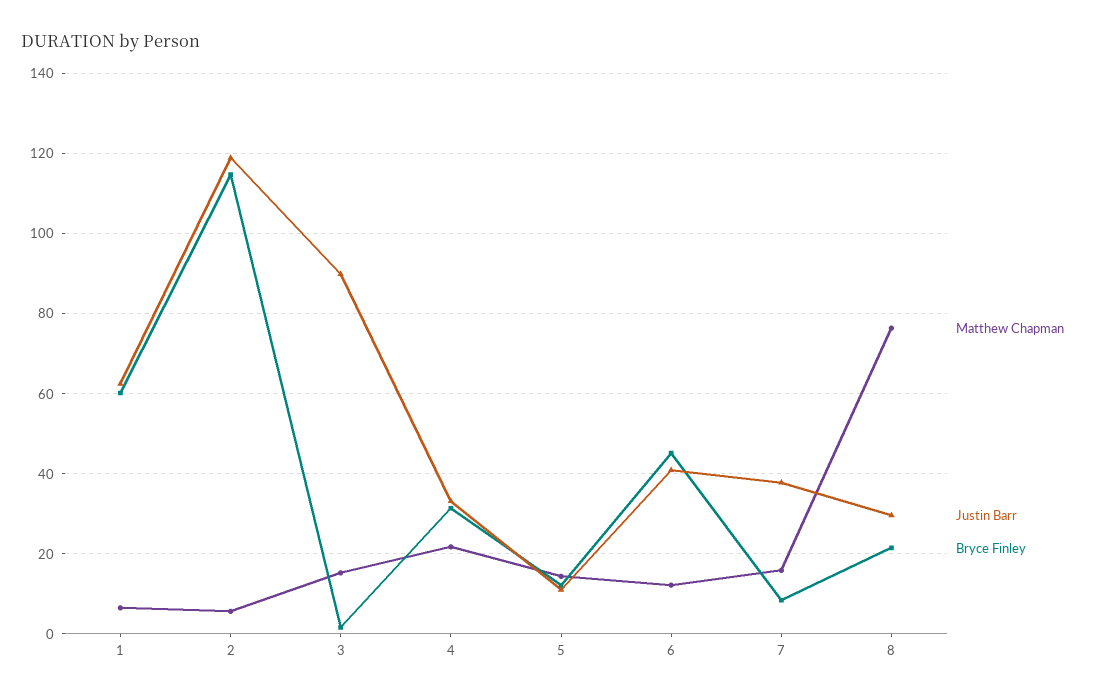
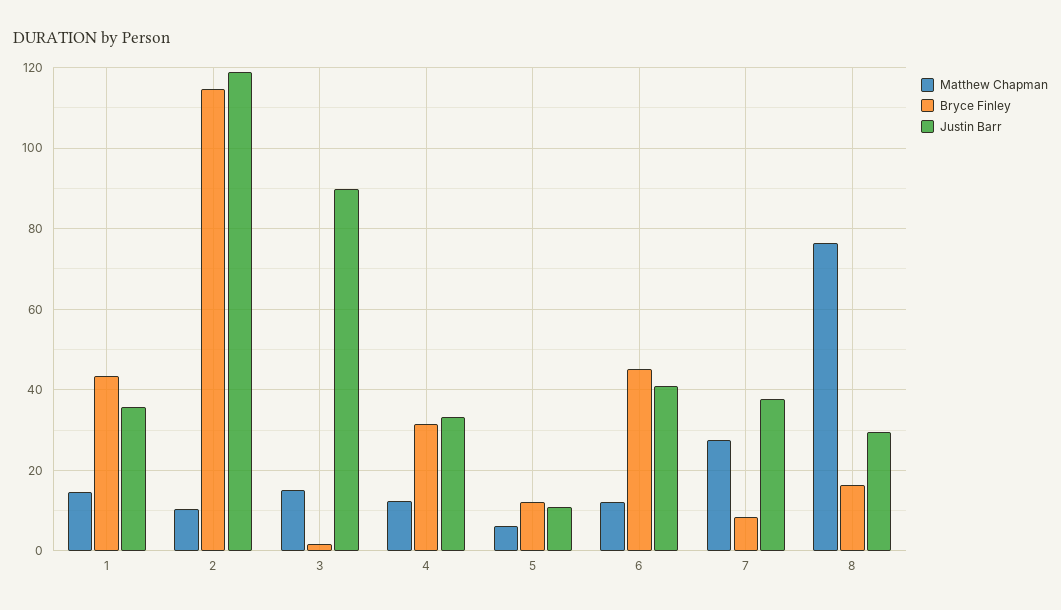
Matthew Chapman, 1: 6 -> 14
Justin Barr, 1: 62 -> 36
Bryce Finley, 1: 60 -> 44
Matthew Chapman, 2: 6 -> 10
Matthew Chapman, 4: 22 -> 12
Matthew Chapman, 5: 14 -> 6
Matthew Chapman, 7: 16 -> 28
Bryce Finley, 8: 22 -> 16

